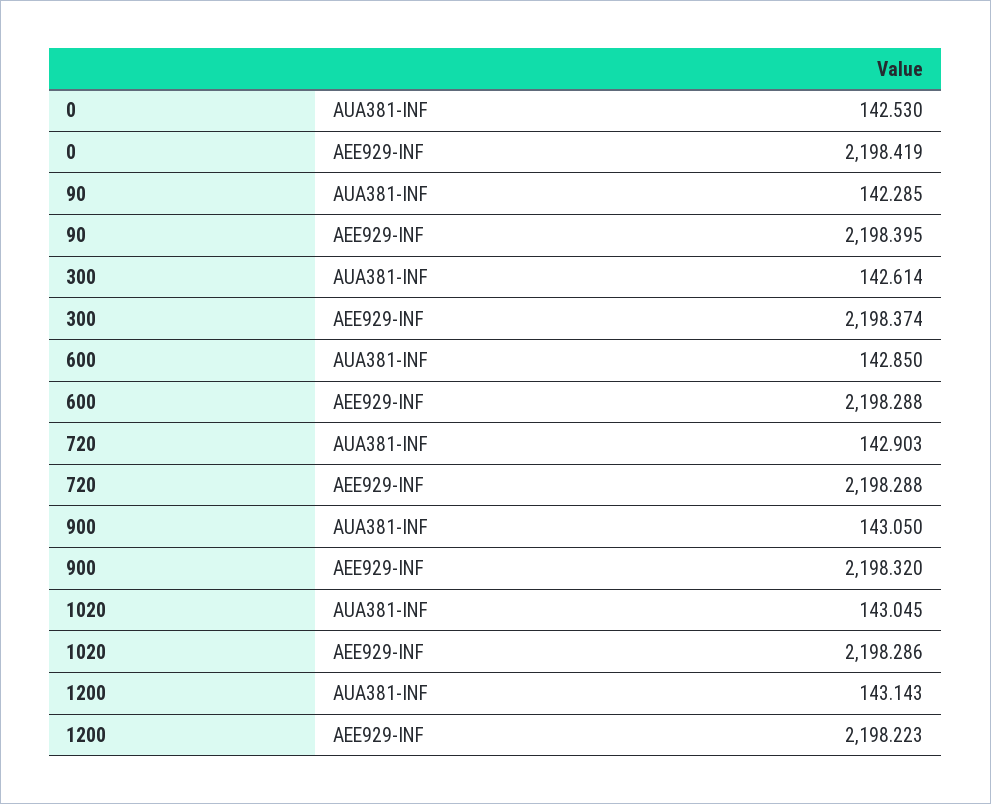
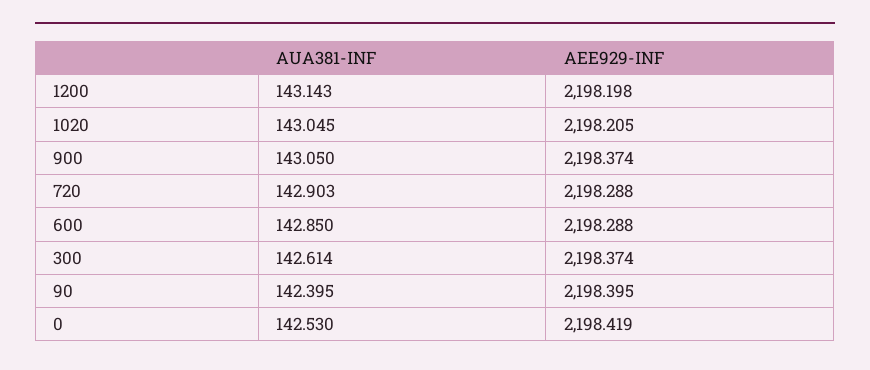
90, AUA381-INF: 142.285 -> 142.395
900, AEE929-INF: 2198.32 -> 2198.374
1020, AEE929-INF: 2198.286 -> 2198.205
1200, AEE929-INF: 2198.223 -> 2198.198

